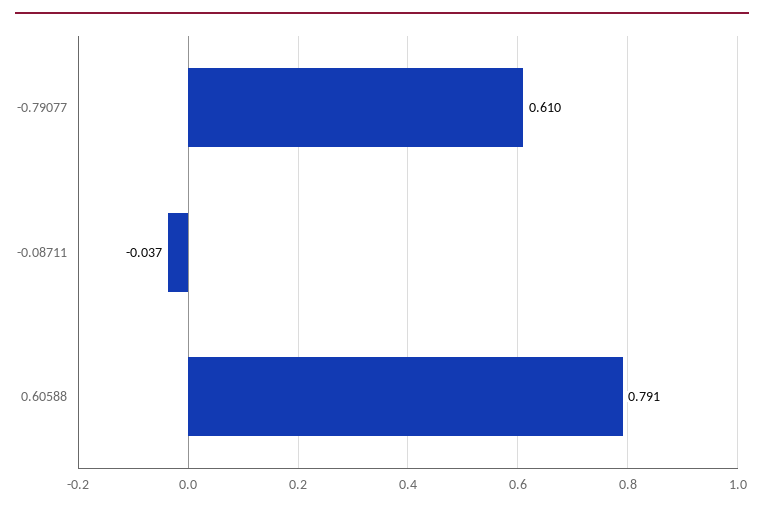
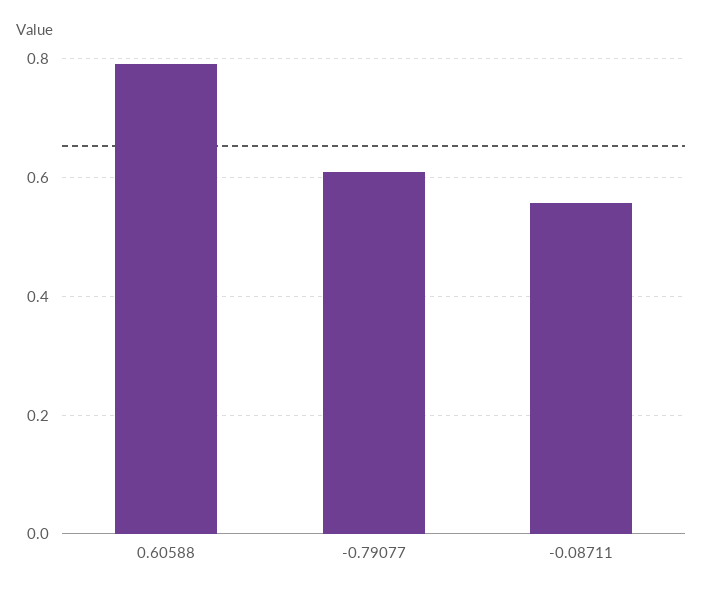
-0.08711: -0.037 -> 0.56

